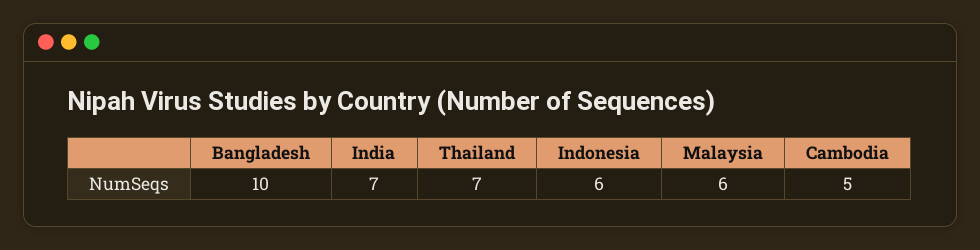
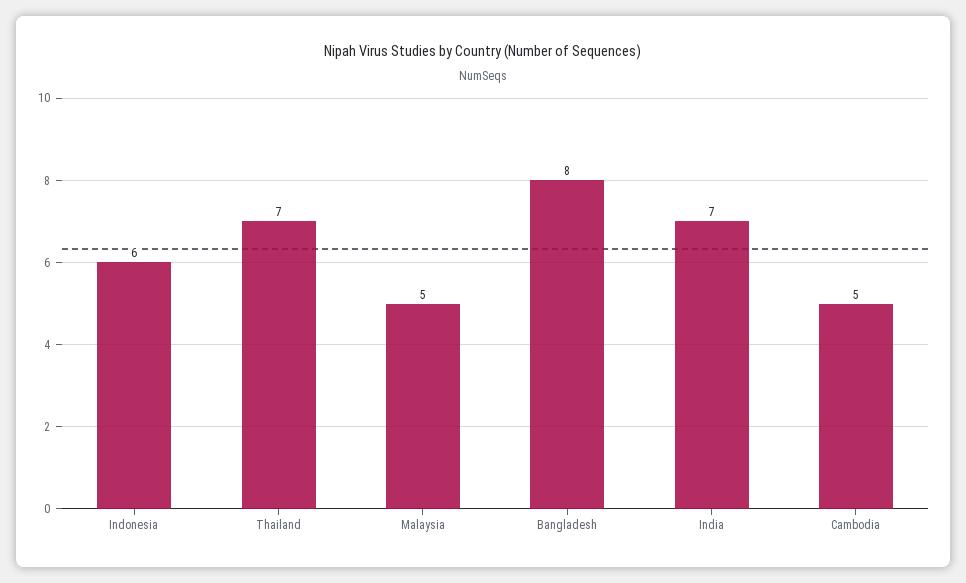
Bangladesh: 10 -> 8
Malaysia: 6 -> 5

